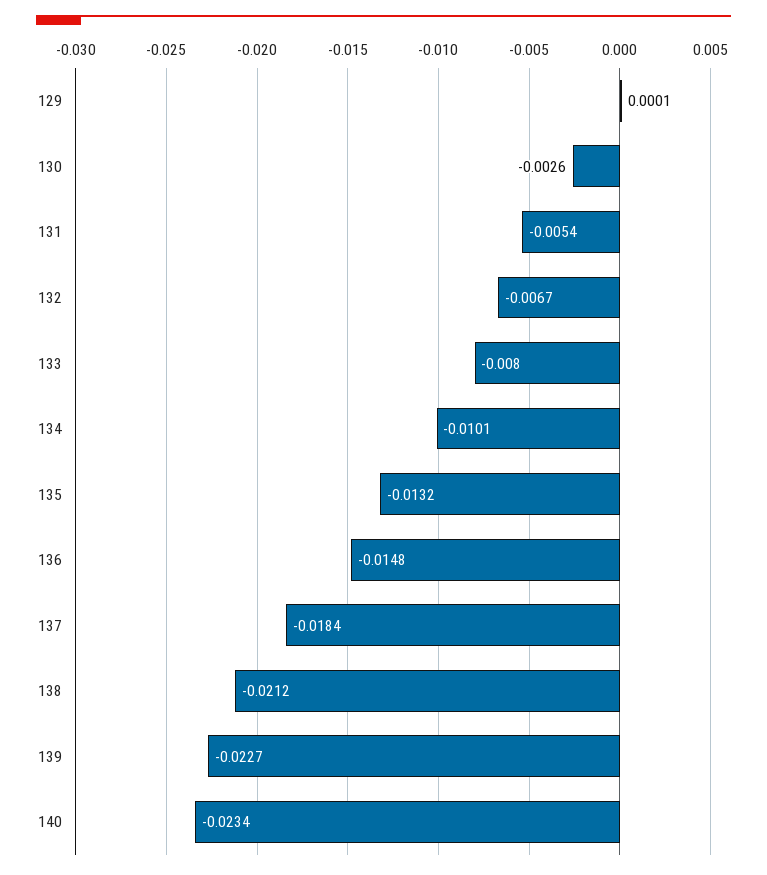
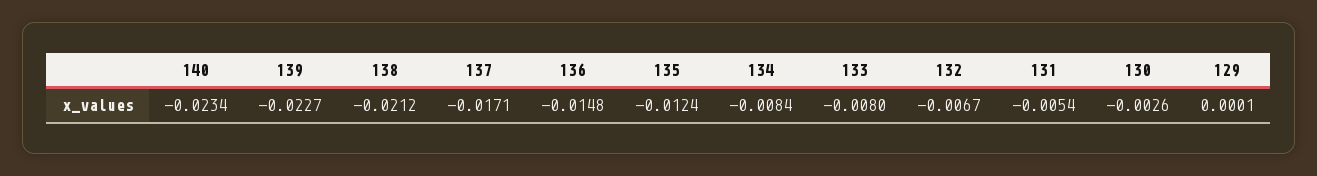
134: -0.0101 -> -0.0084
135: -0.0132 -> -0.0124
137: -0.0184 -> -0.0171

